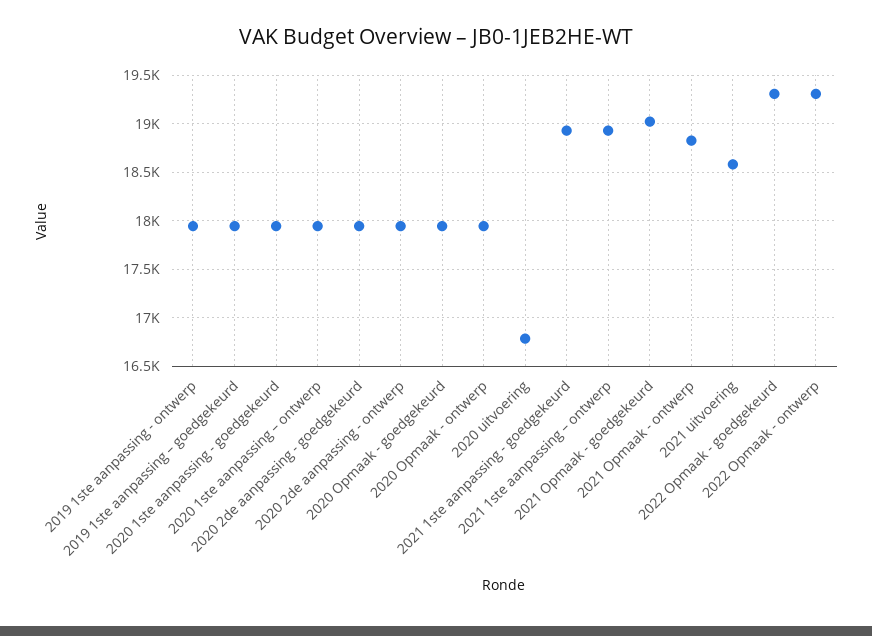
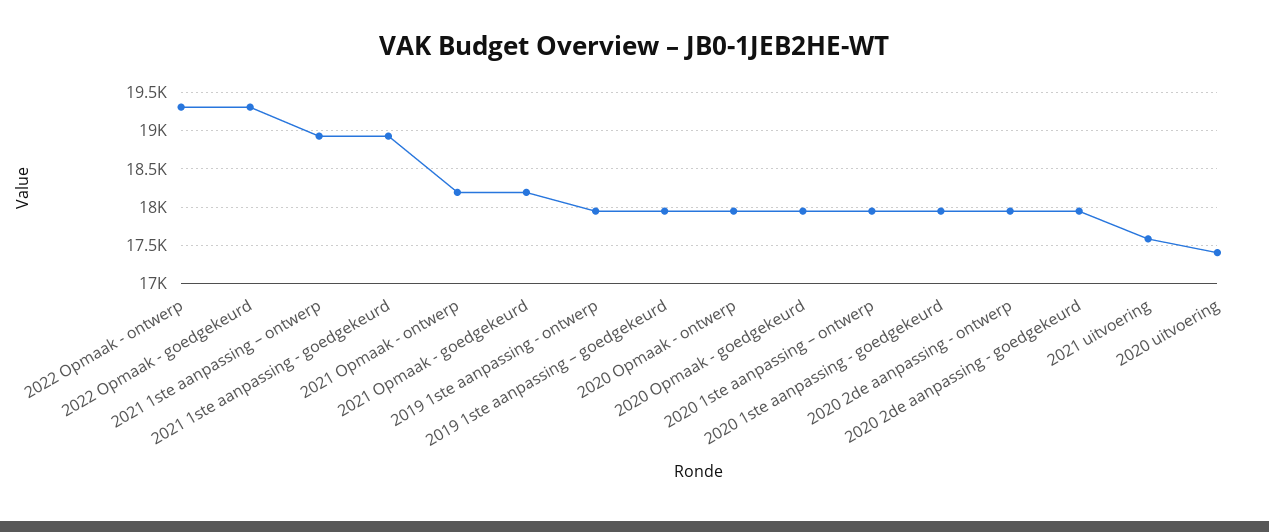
2020 uitvoering: 16800 -> 17400
2021 Opmaak - goedgekeurd: 19000 -> 18200
2021 Opmaak - ontwerp: 18800 -> 18200
2021 uitvoering: 18600 -> 17600

